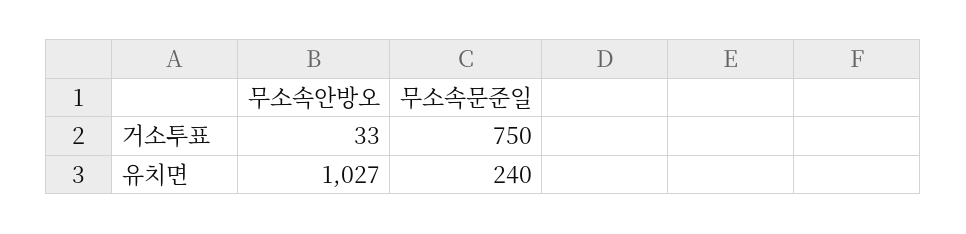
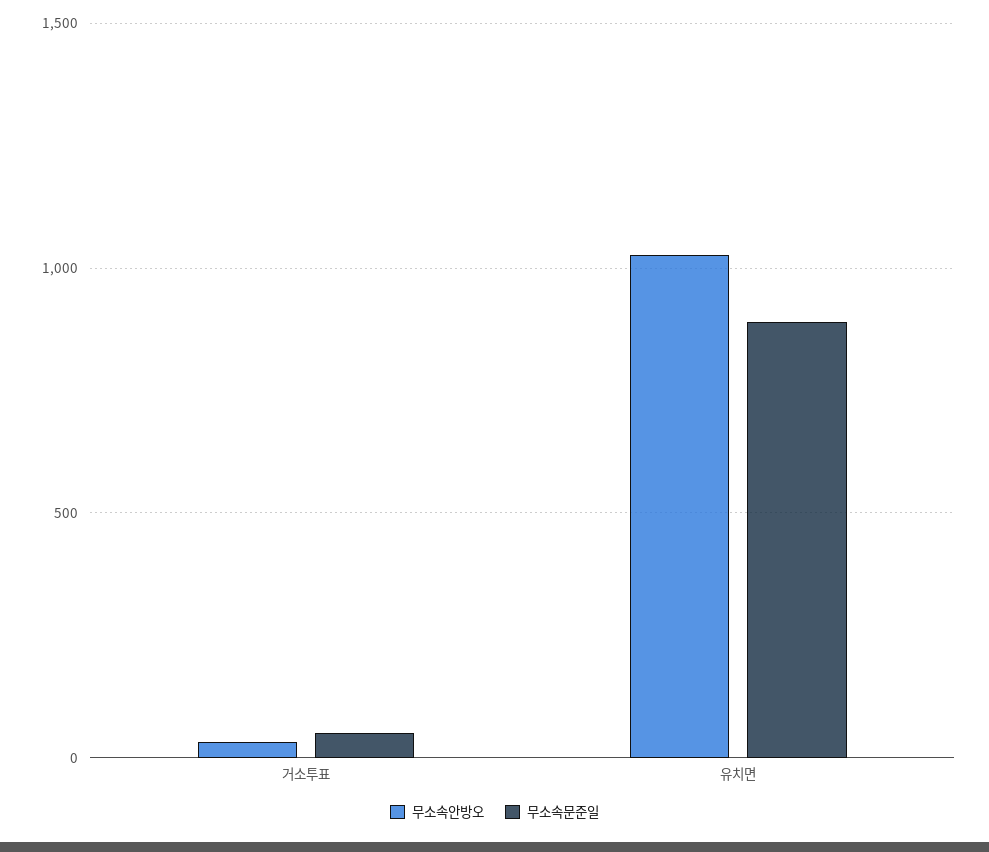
무소속문준일, 거소투표: 750 -> 50
무소속문준일, 유치면: 240 -> 900

